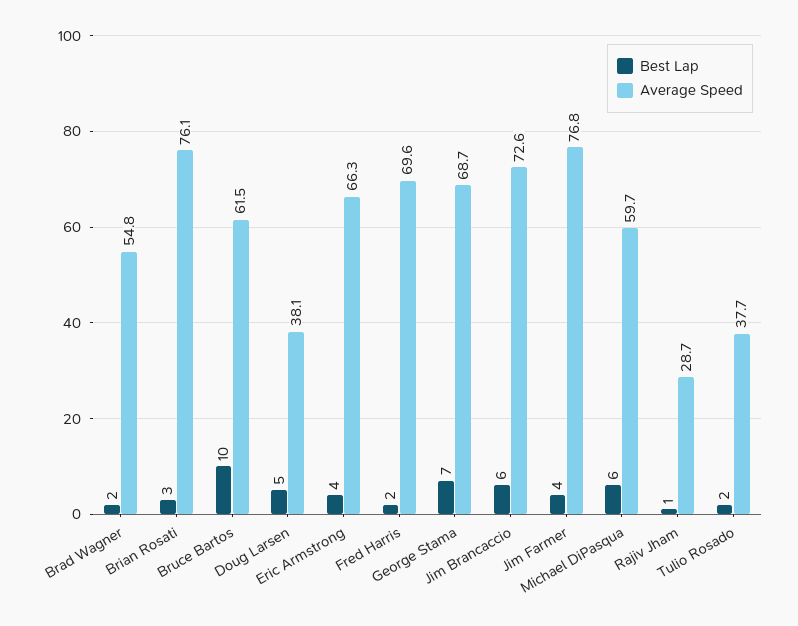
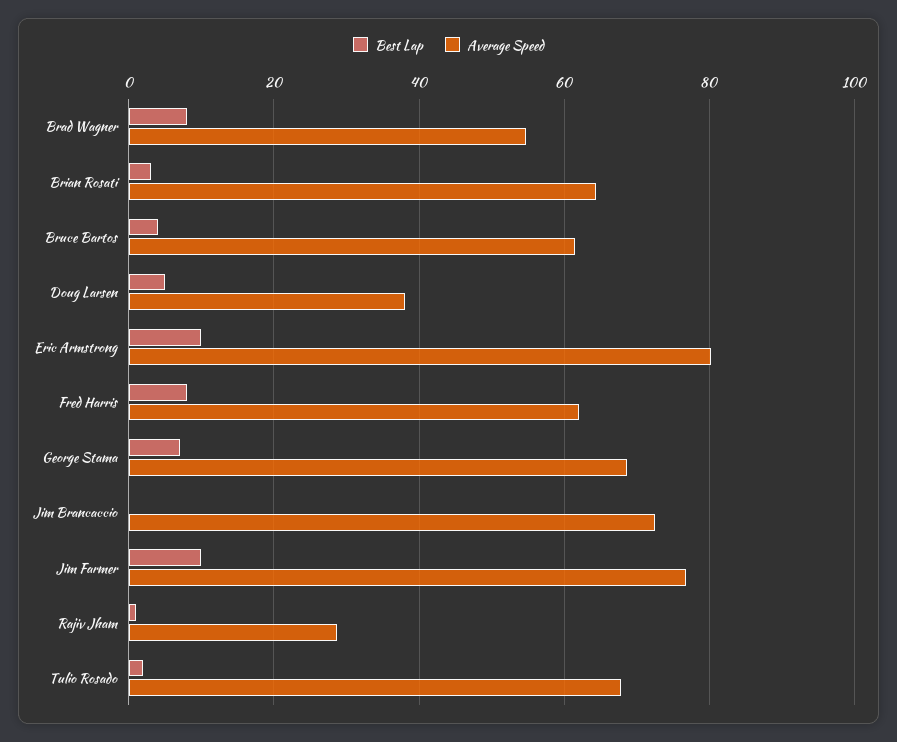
Best Lap, Brad Wagner: 2 -> 8
Average Speed, Brian Rosati: 76.1 -> 64
Best Lap, Bruce Bartos: 10 -> 4
Best Lap, Eric Armstrong: 4 -> 10
Average Speed, Eric Armstrong: 66.3 -> 80
Best Lap, Fred Harris: 2 -> 8
Average Speed, Fred Harris: 69.6 -> 62
Best Lap, Jim Brancaccio: 6 -> 0
Best Lap, Jim Farmer: 4 -> 10
Best Lap, Michael DiPasqua: 6 -> none
Average Speed, Michael DiPasqua: 59.7 -> none
Average Speed, Tulio Rosado: 37.7 -> 68

